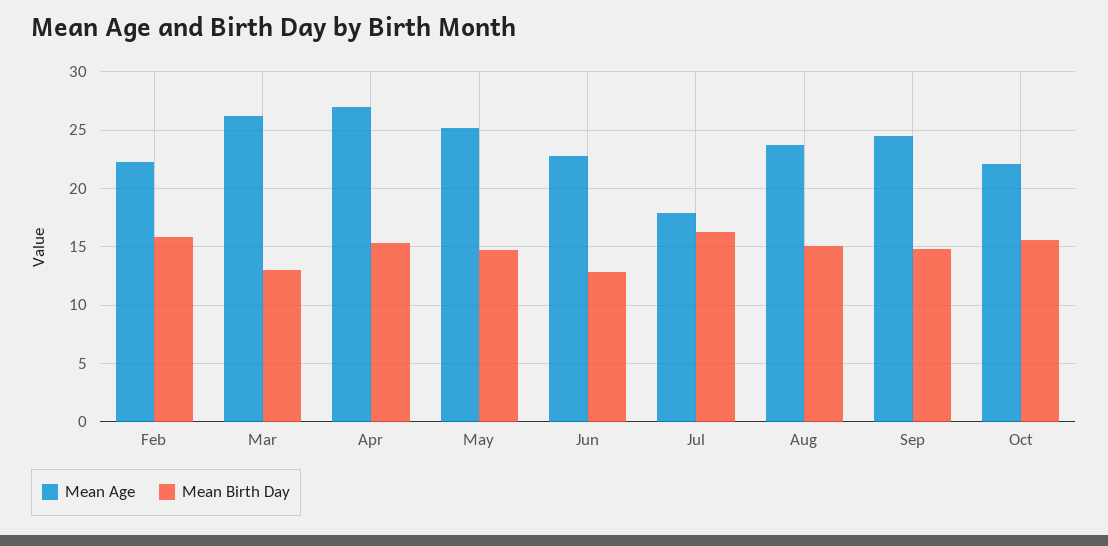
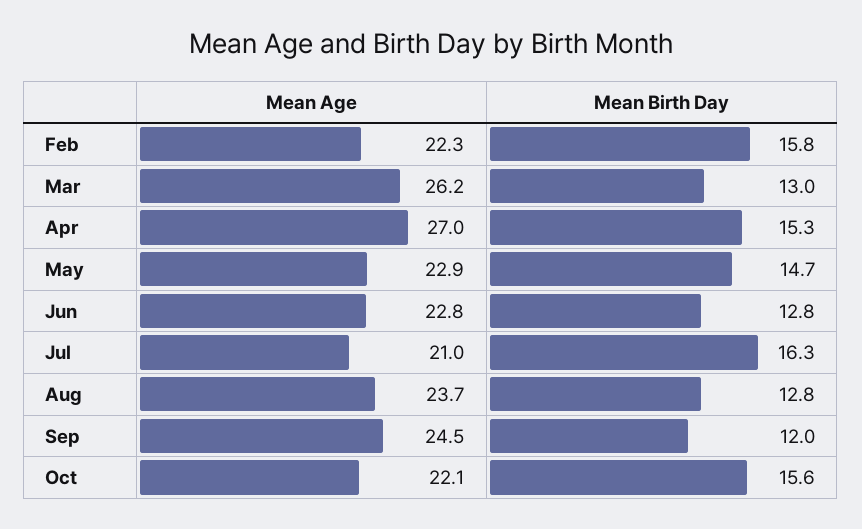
Mean Age, May: 25 -> 22.9
Mean Age, Jul: 18 -> 21
Mean Birth Day, Aug: 15 -> 12.8
Mean Birth Day, Sep: 15 -> 12

